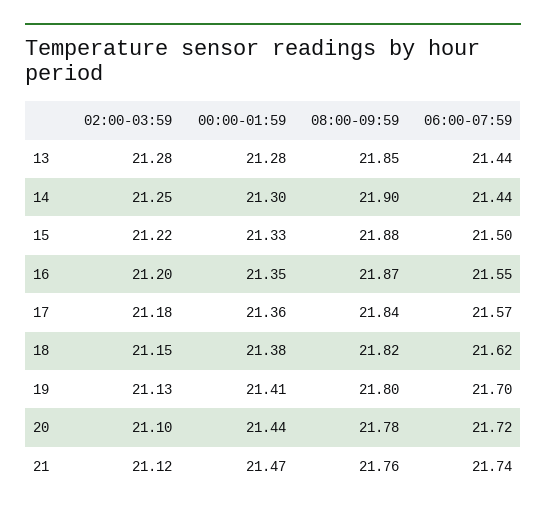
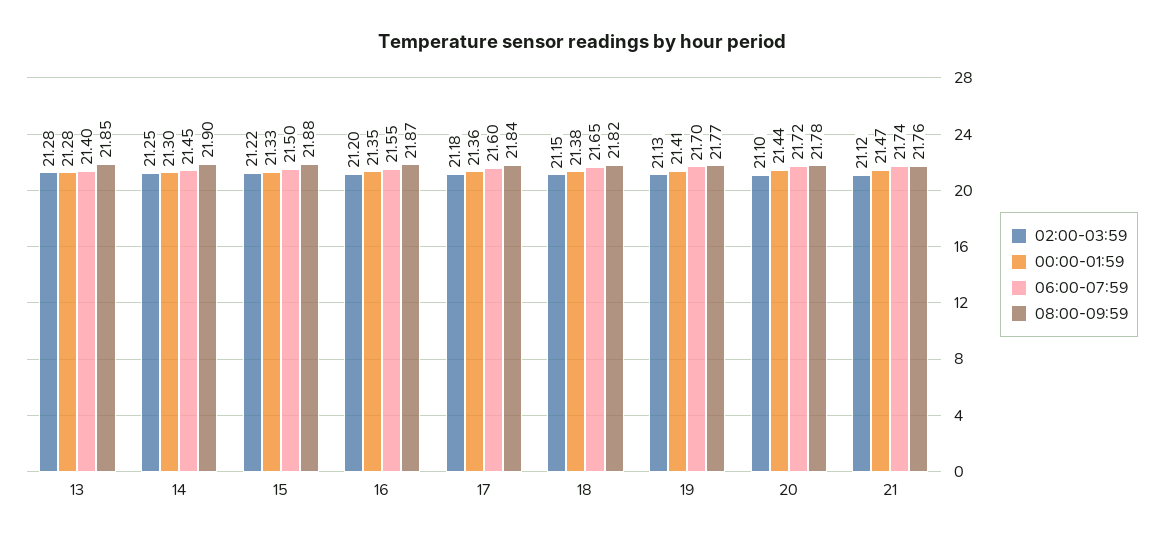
06:00-07:59, 13: 21.44 -> 21.4
06:00-07:59, 14: 21.44 -> 21.45
06:00-07:59, 17: 21.57 -> 21.6
06:00-07:59, 18: 21.62 -> 21.65
08:00-09:59, 19: 21.8 -> 21.77

